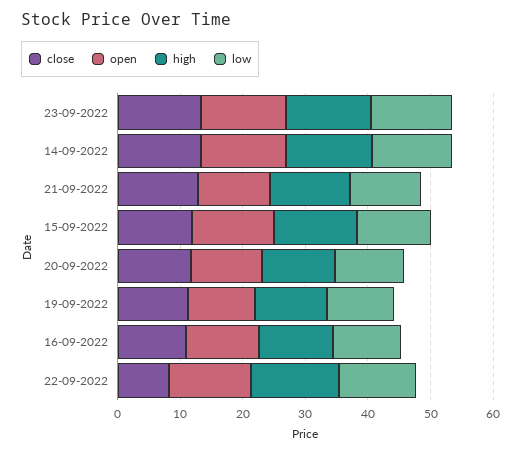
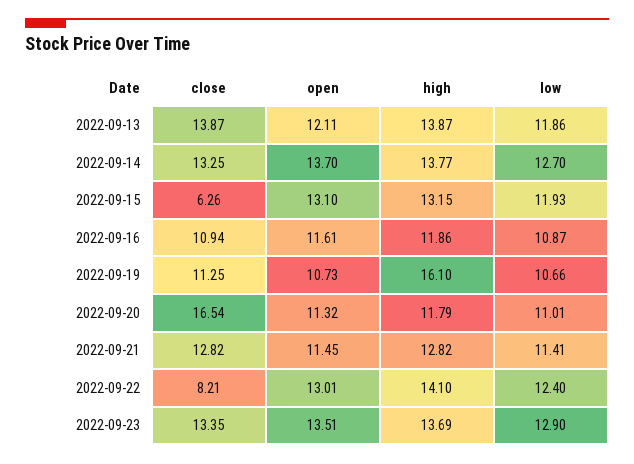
close, 15-09-2022: 12 -> 6.26
close, 20-09-2022: 12 -> 16.54
high, 19-09-2022: 12 -> 16.1
close, 2022-09-13: none -> 13.87
open, 2022-09-13: none -> 12.11
high, 2022-09-13: none -> 13.87
low, 2022-09-13: none -> 11.86

